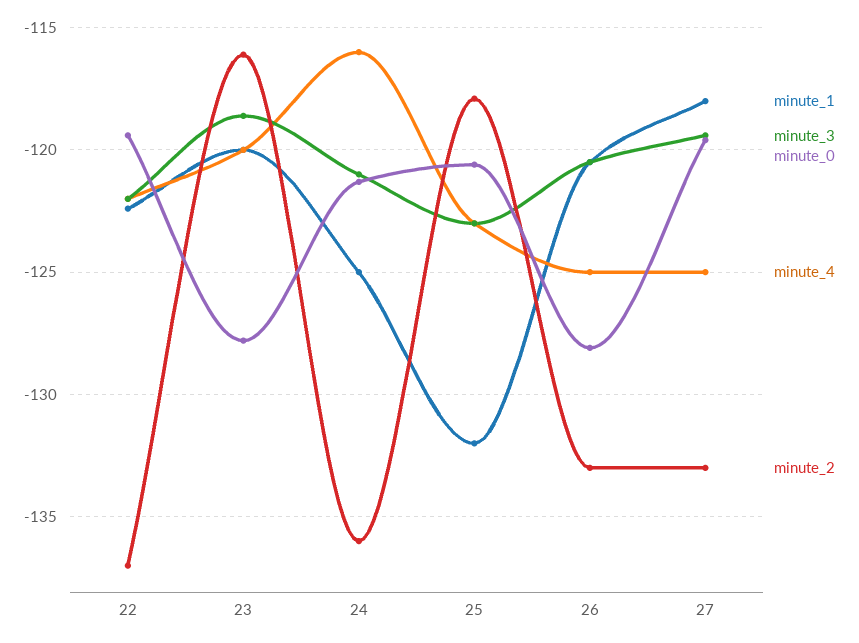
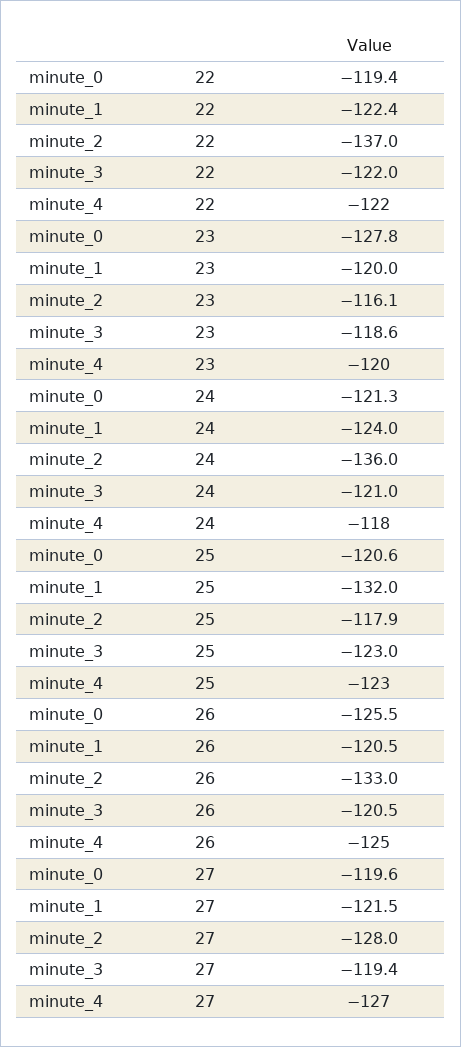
minute_1, 24: -125 -> -124
minute_4, 24: -116 -> -118
minute_0, 26: -128 -> -125.5
minute_1, 27: -118 -> -121.5
minute_4, 27: -125 -> -127
minute_2, 27: -133 -> -128

